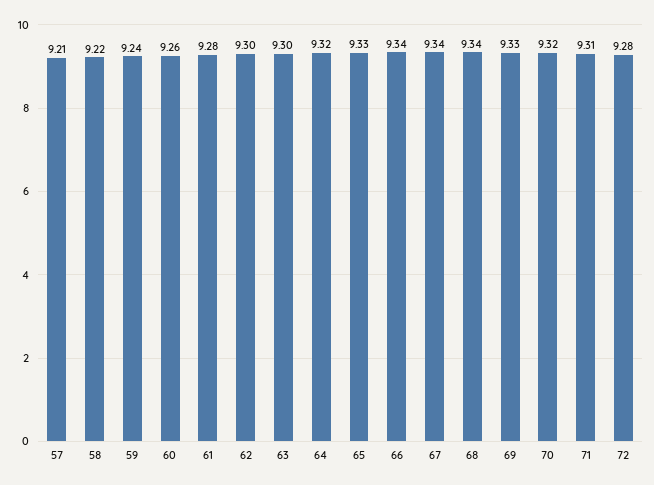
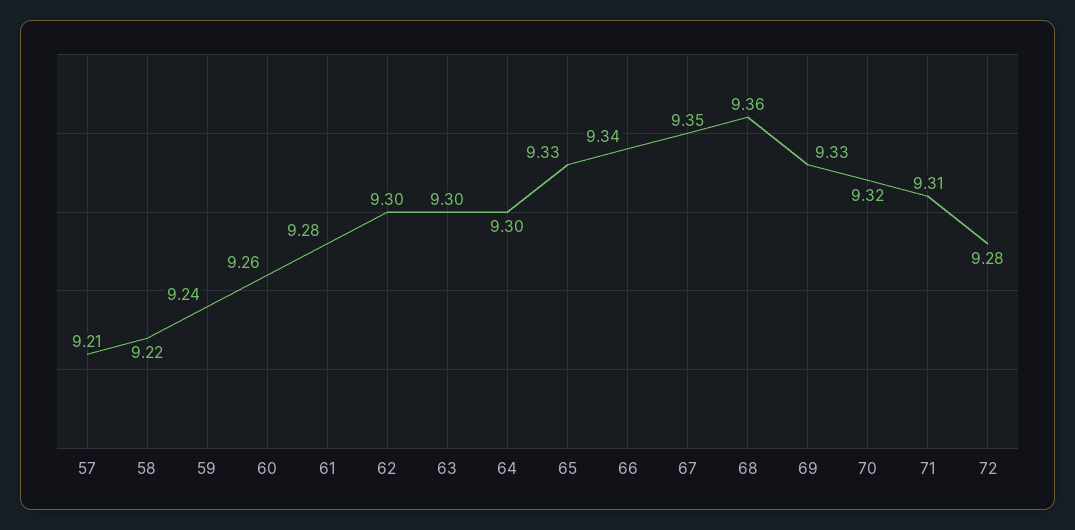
64: 9.32 -> 9.3
67: 9.34 -> 9.35
68: 9.34 -> 9.36

